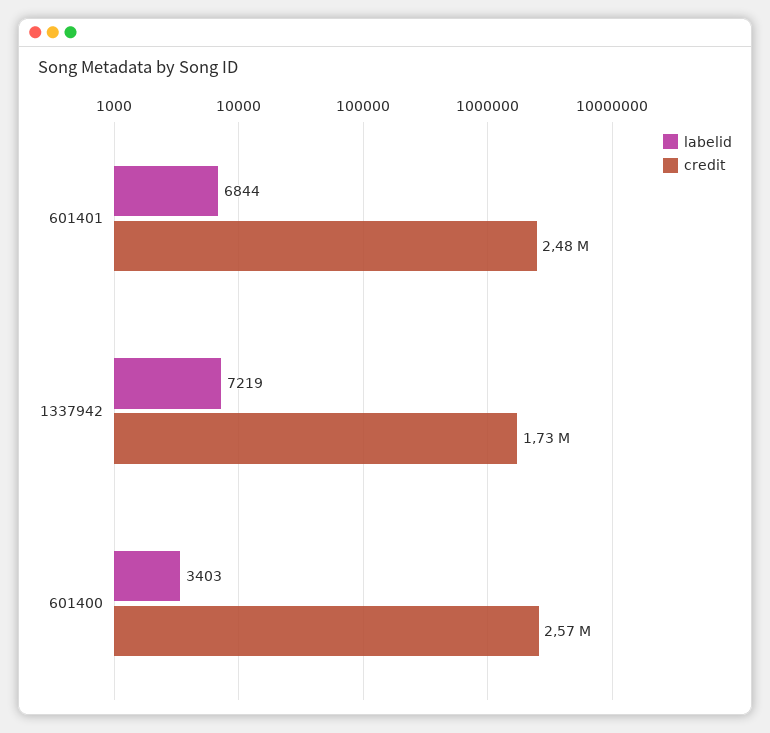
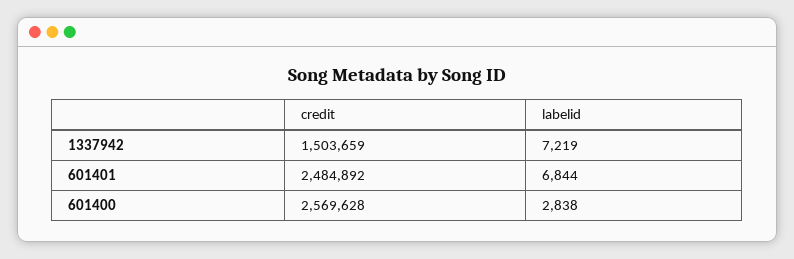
credit, 1337942: 1730000 -> 1503659
labelid, 601400: 3403 -> 2838

